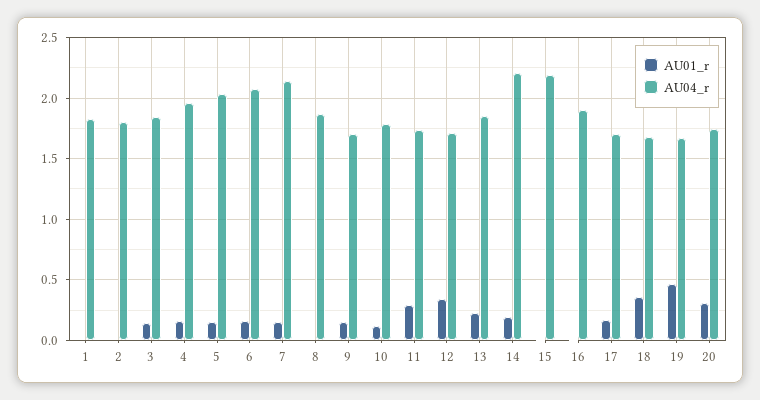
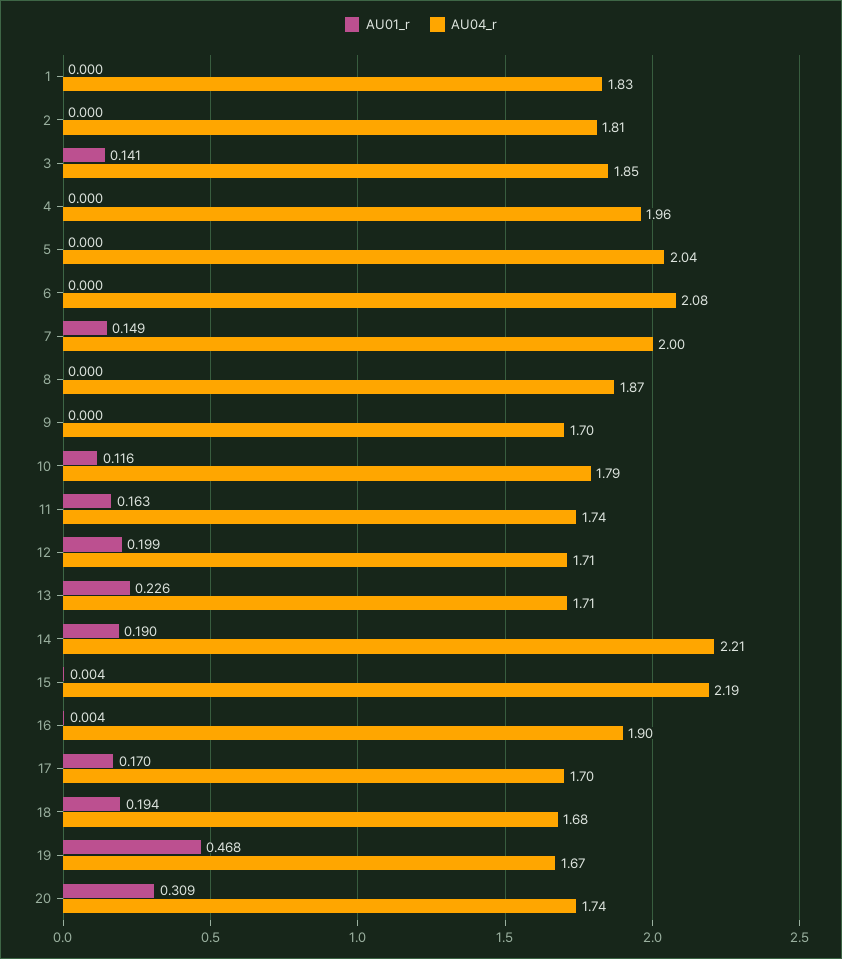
AU01_r, 4: 0.15 -> 0
AU01_r, 5: 0.15 -> 0
AU01_r, 6: 0.15 -> 0
AU04_r, 7: 2.15 -> 2
AU01_r, 9: 0.15 -> 0
AU01_r, 11: 0.3 -> 0.163
AU01_r, 12: 0.35 -> 0.199
AU04_r, 13: 1.85 -> 1.71
AU01_r, 18: 0.35 -> 0.194

